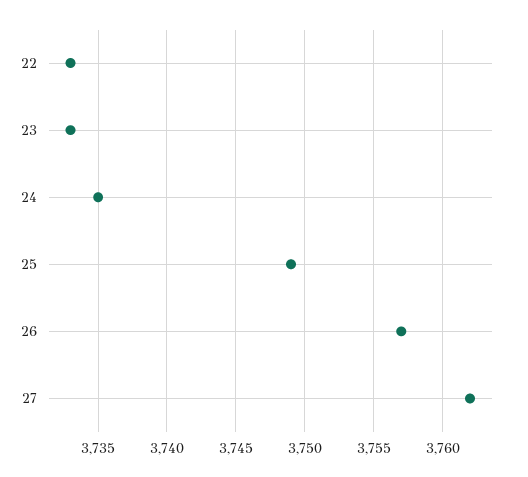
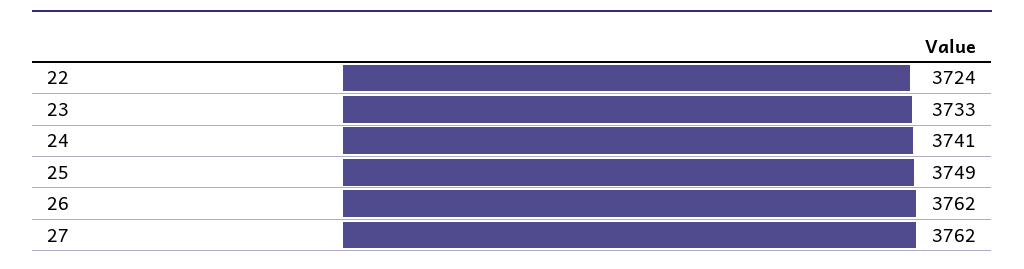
22: 3733 -> 3724
24: 3735 -> 3741
26: 3757 -> 3762

